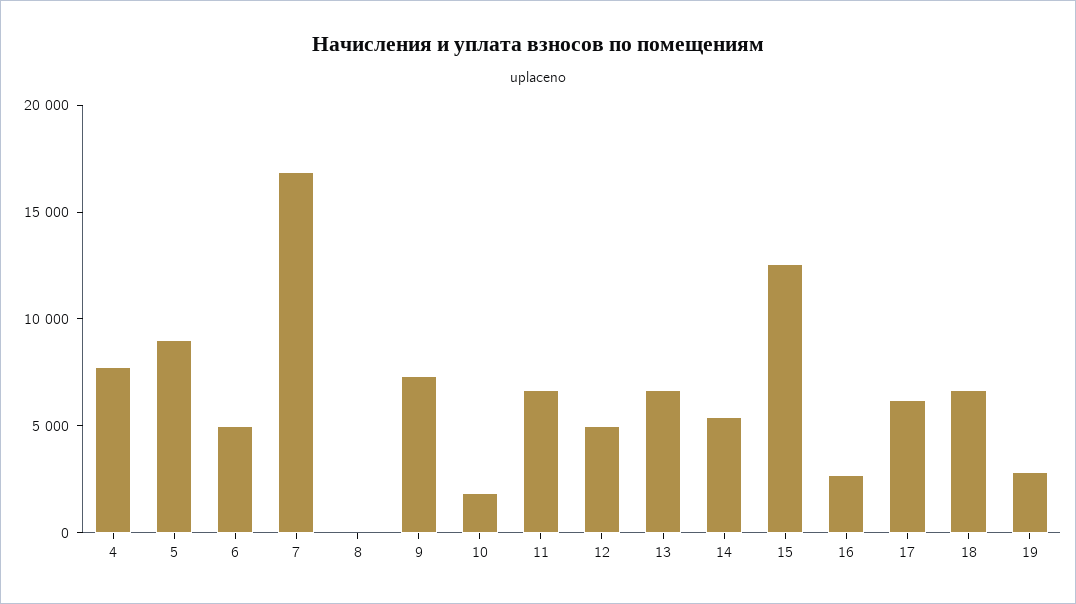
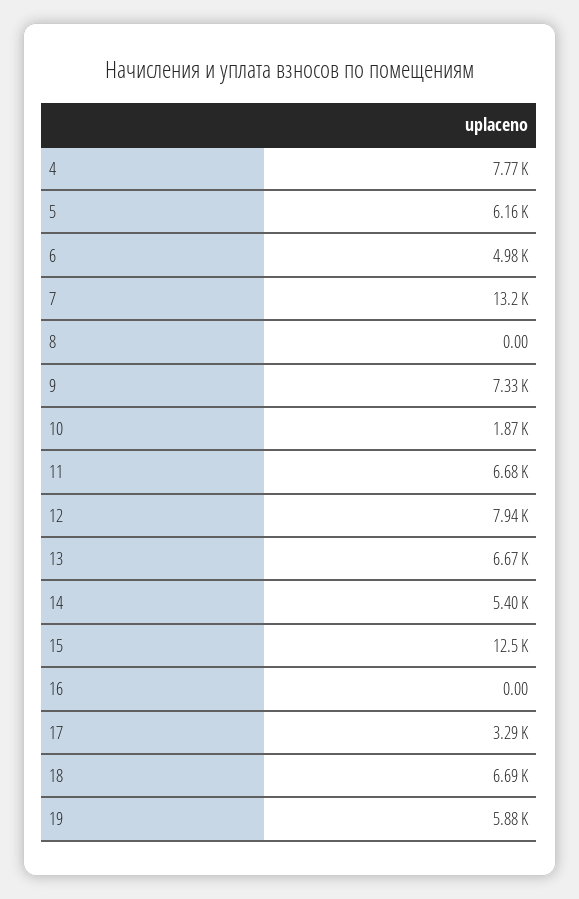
5: 9000 -> 6160
7: 17000 -> 13200
12: 5000 -> 7940
16: 3000 -> 0
17: 6000 -> 3290
19: 3000 -> 5880

